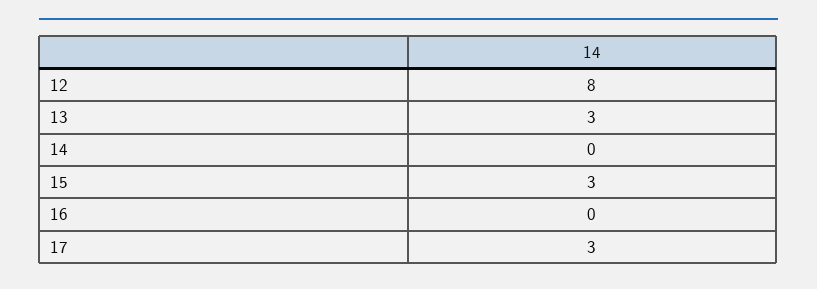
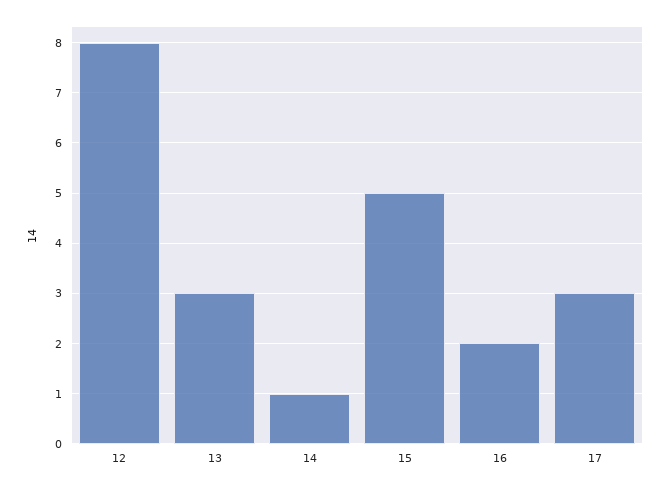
14: 0 -> 1
15: 3 -> 5
16: 0 -> 2

